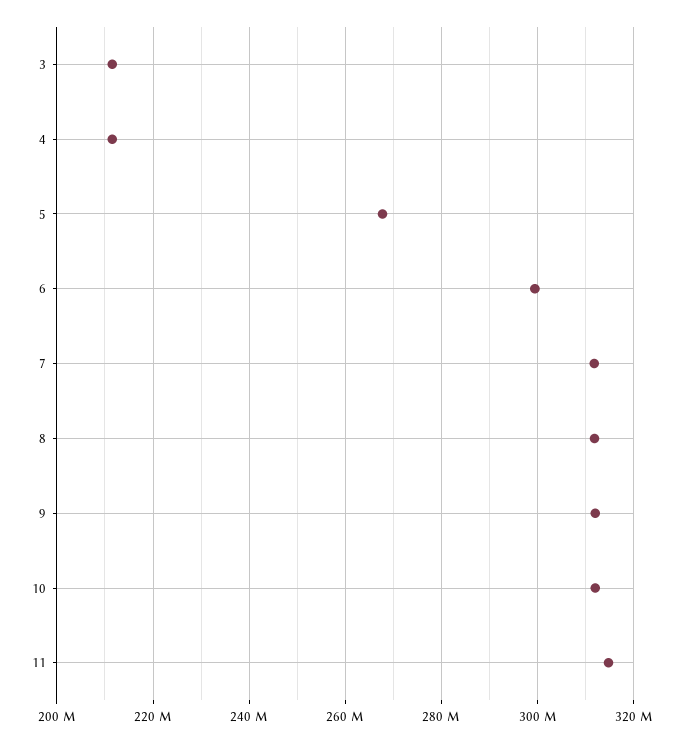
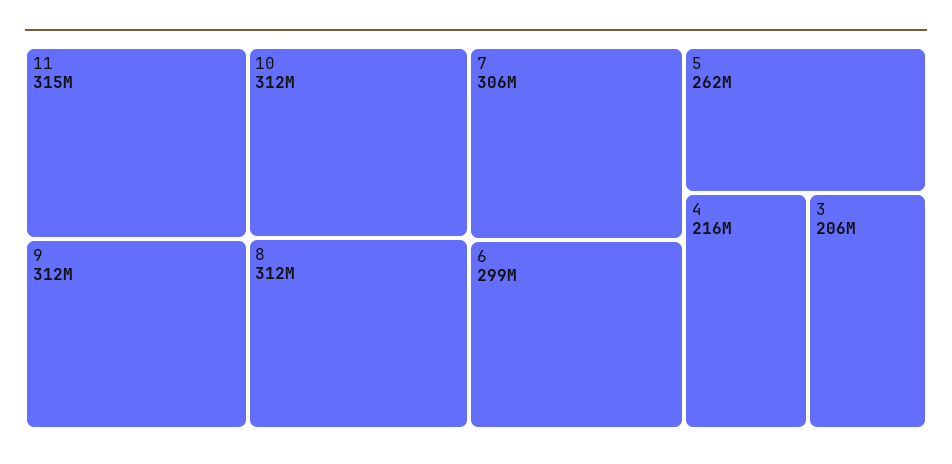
3: 212000000 -> 206000000
4: 212000000 -> 216000000
5: 268000000 -> 262000000
7: 312000000 -> 306000000

